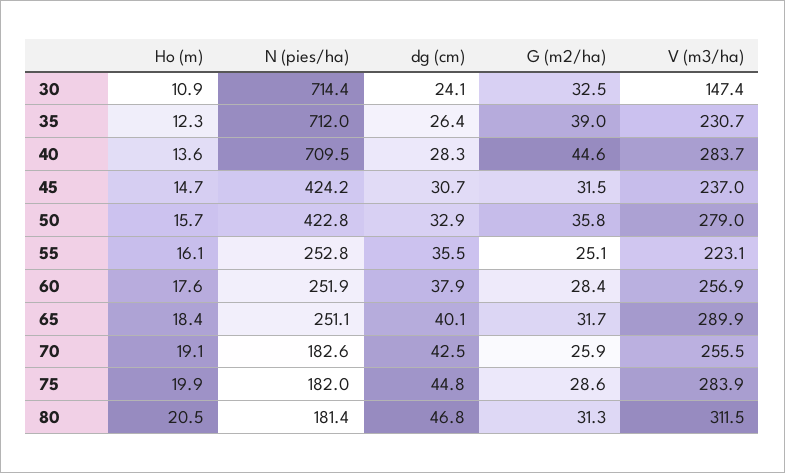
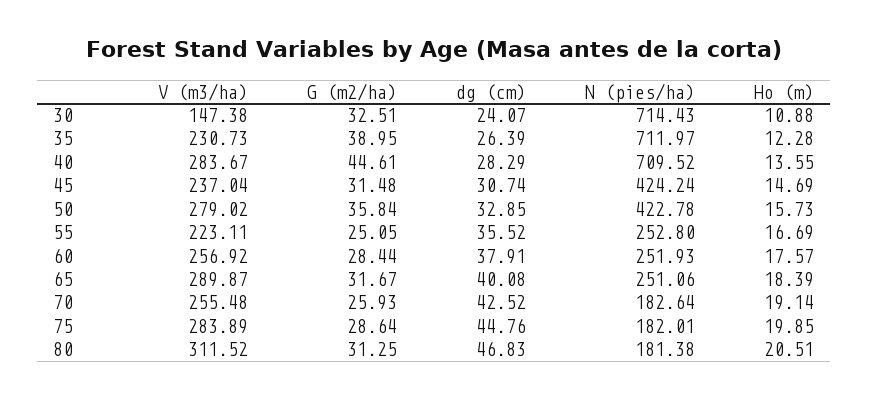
Ho (m), 55: 16.1 -> 16.69

